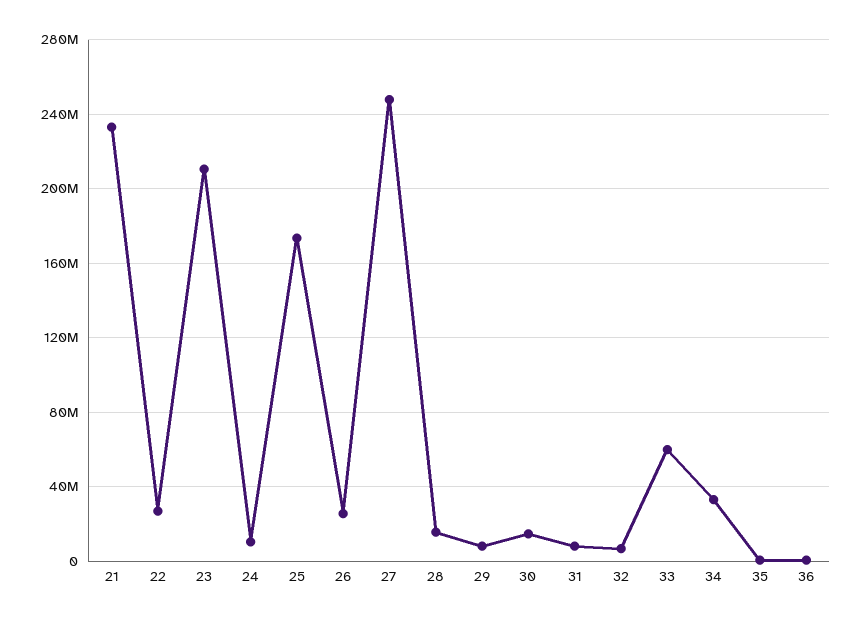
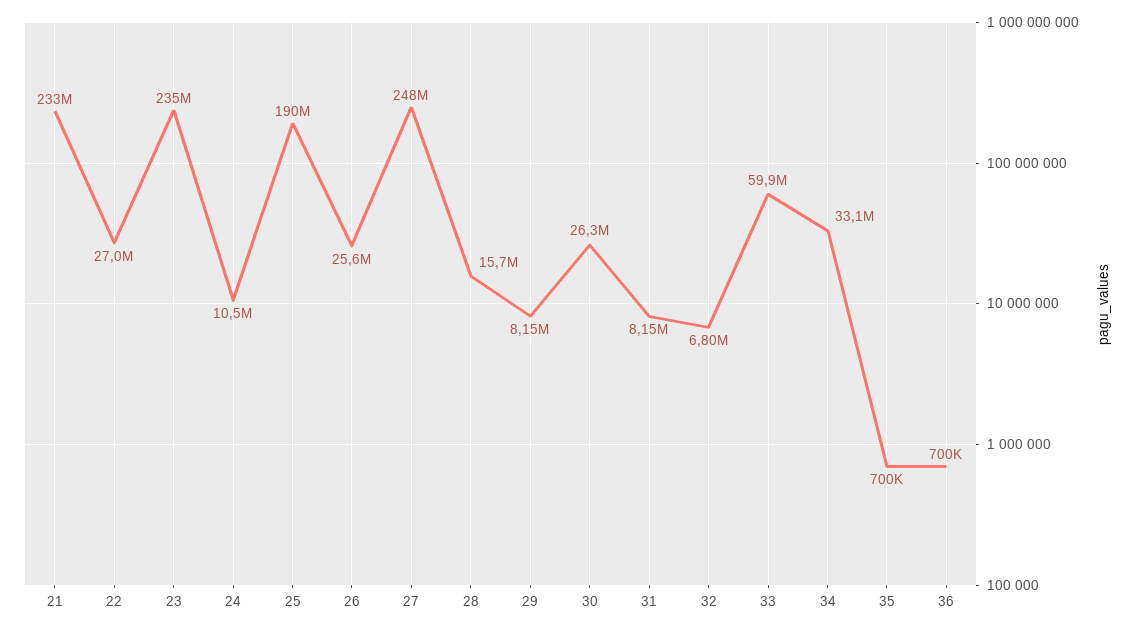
23: 210000000 -> 235000000
25: 175000000 -> 190000000
30: 15000000 -> 26300000

